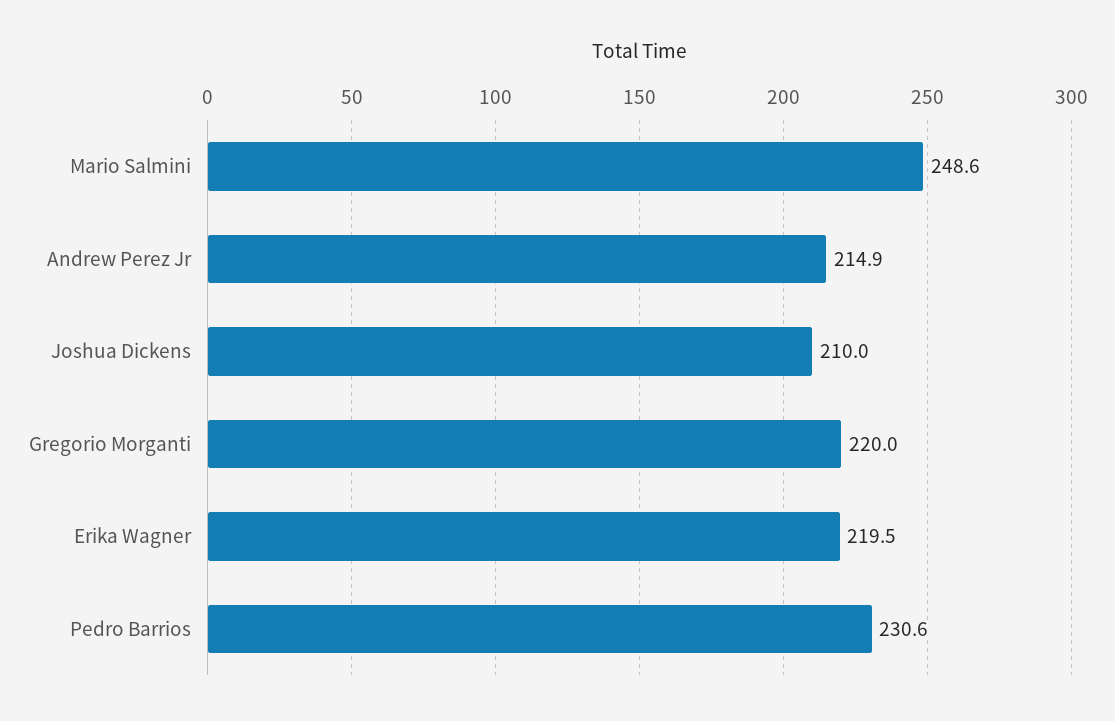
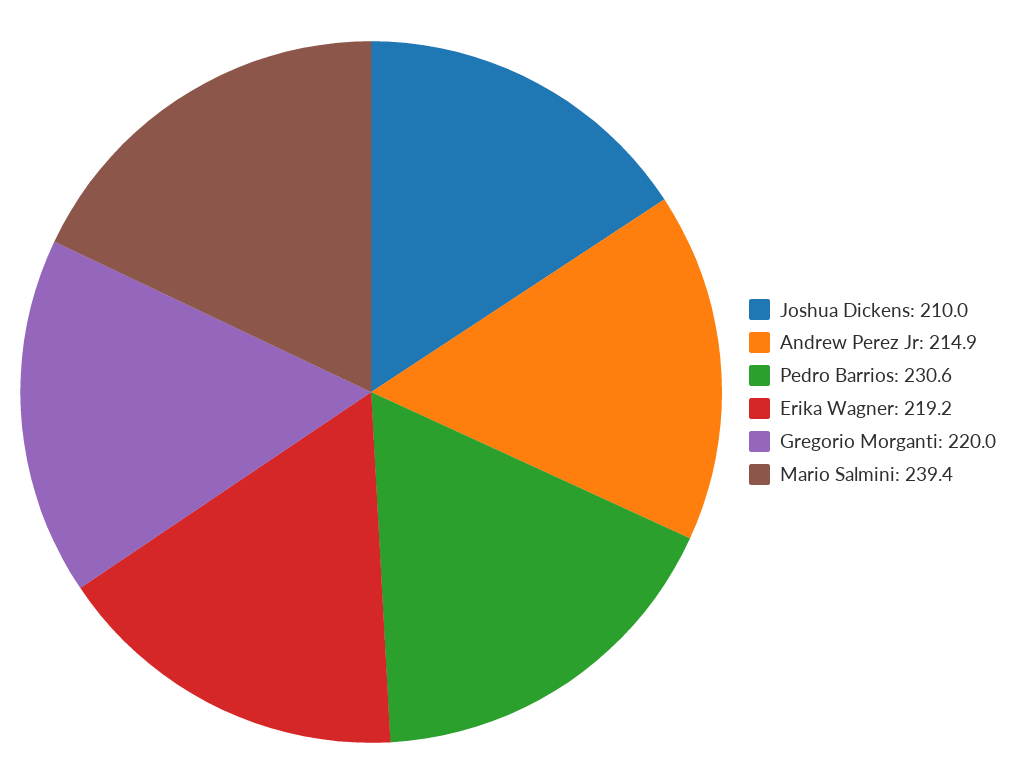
Mario Salmini: 248.6 -> 239.4
Erika Wagner: 219.5 -> 219.2

